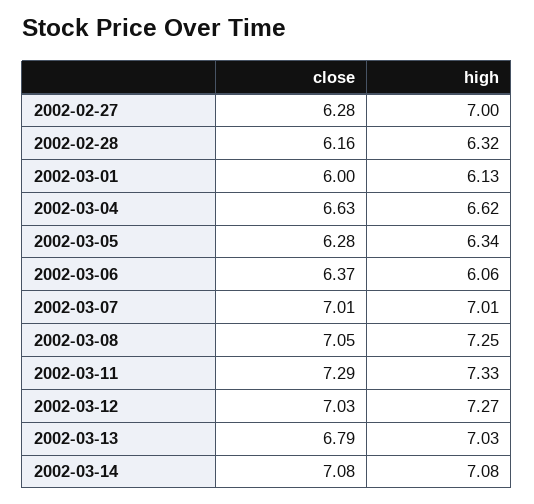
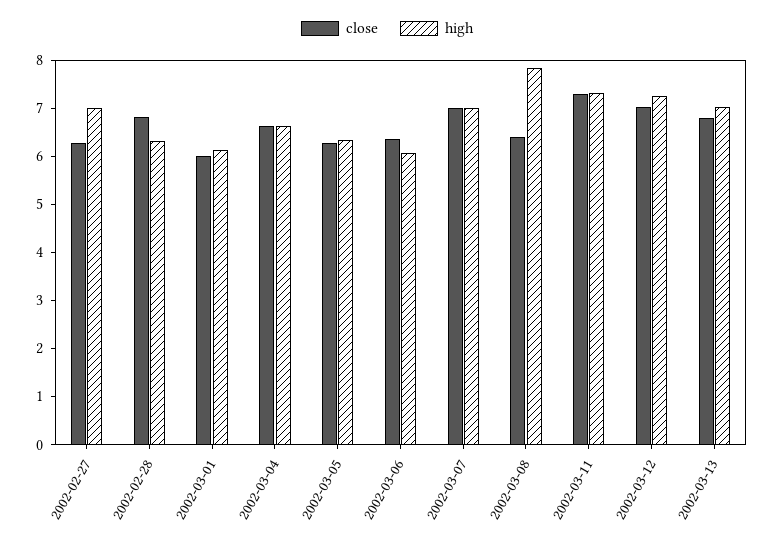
close, 2002-02-28: 6.16 -> 6.8
close, 2002-03-08: 7.05 -> 6.4
high, 2002-03-08: 7.25 -> 7.8
close, 2002-03-14: 7.08 -> none
high, 2002-03-14: 7.08 -> none

